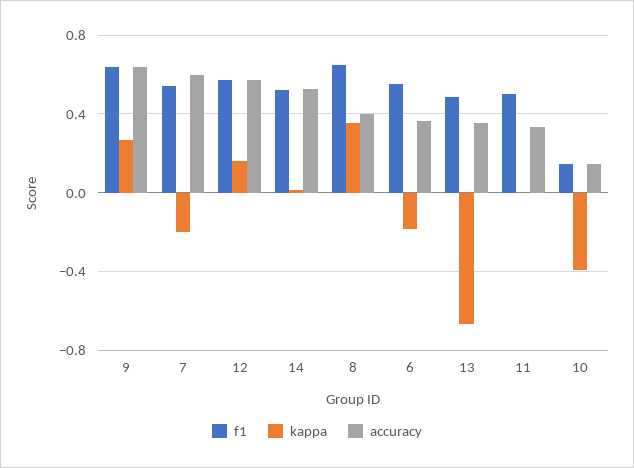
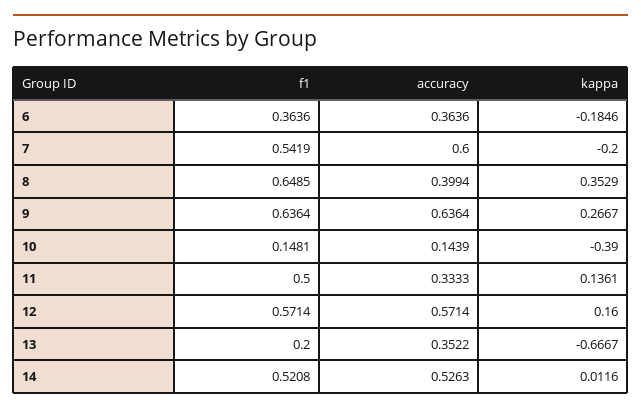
f1, 6: 0.55 -> 0.3636
f1, 13: 0.5 -> 0.2
kappa, 11: 0 -> 0.1361

